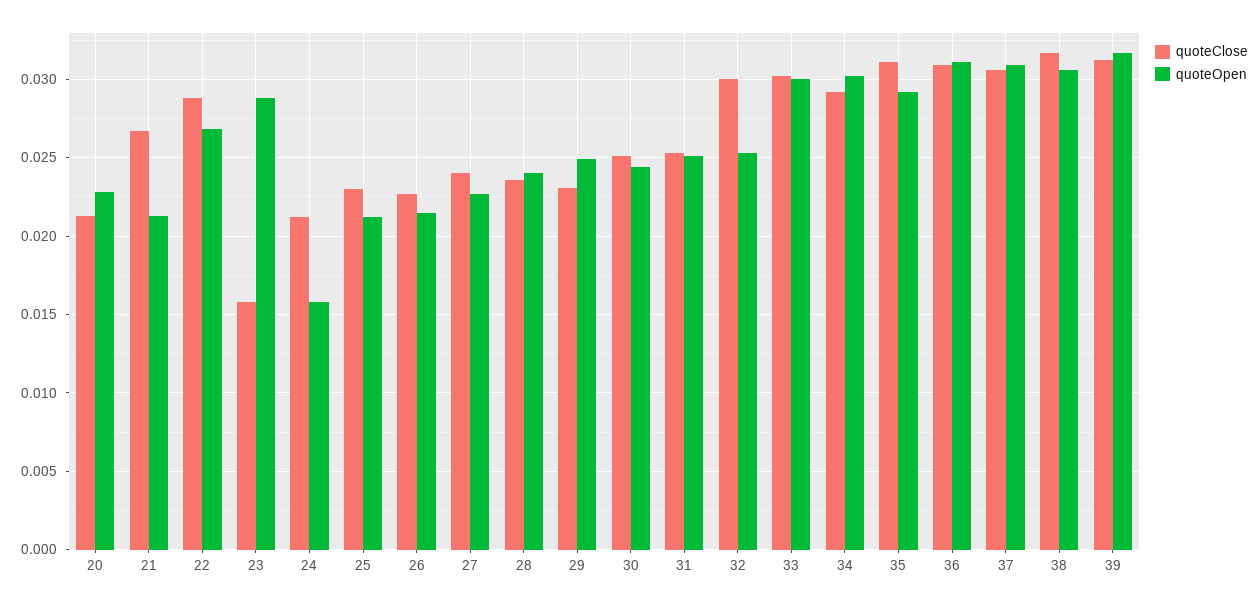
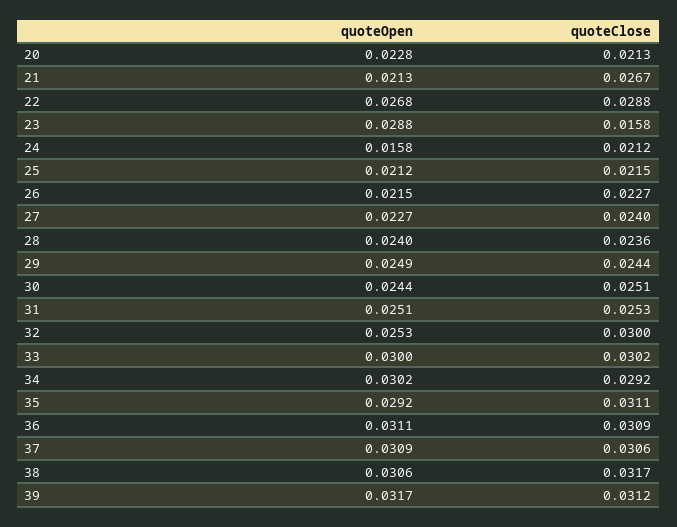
quoteClose, 25: 0.023 -> 0.0215
quoteClose, 29: 0.023 -> 0.0244

